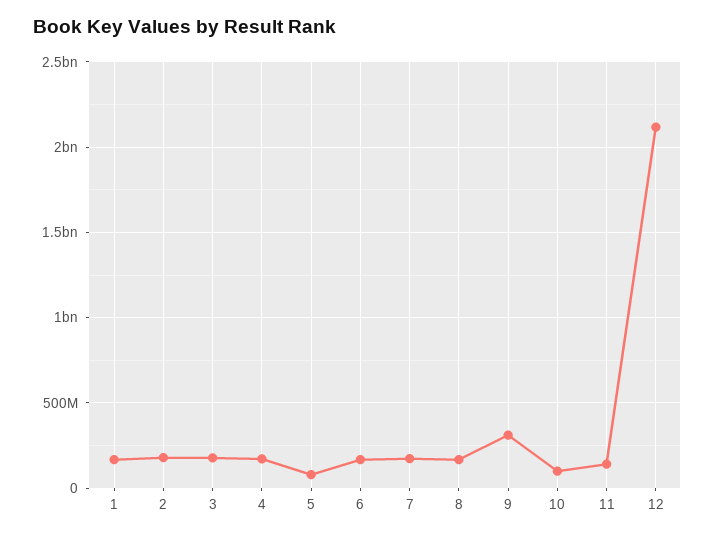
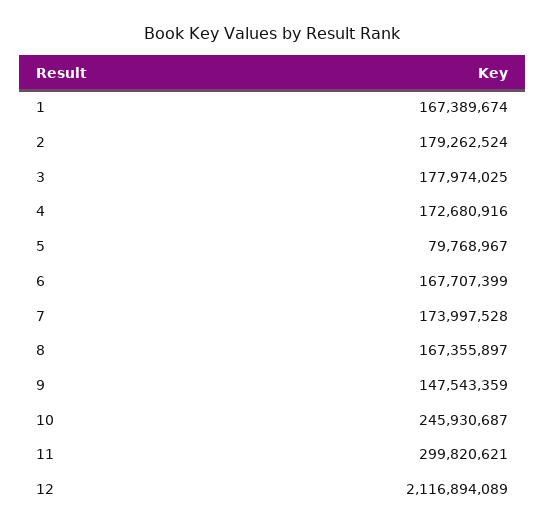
9: 300000000 -> 147543359
10: 100000000 -> 245930687
11: 150000000 -> 299820621

